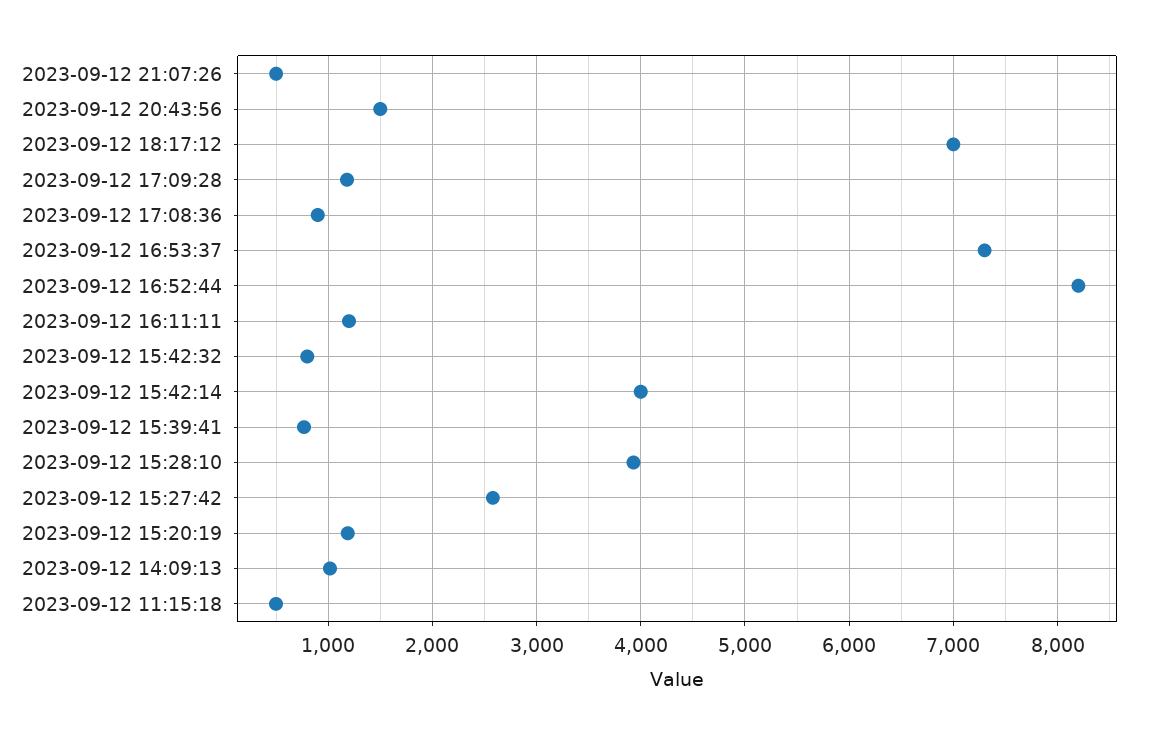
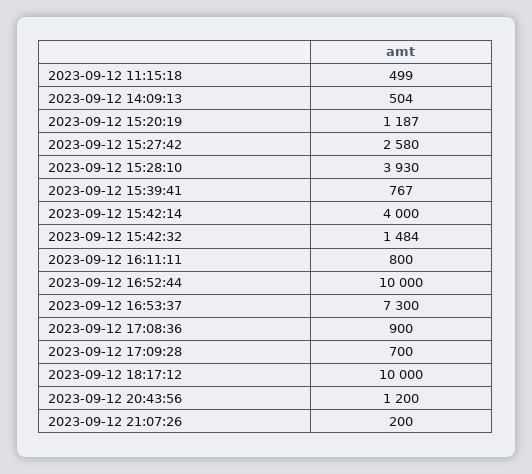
2023-09-12 21:07:26: 500 -> 200
2023-09-12 20:43:56: 1500 -> 1200
2023-09-12 18:17:12: 7000 -> 10000
2023-09-12 17:09:28: 1200 -> 700
2023-09-12 16:52:44: 8200 -> 10000
2023-09-12 16:11:11: 1200 -> 800
2023-09-12 15:42:32: 800 -> 1484
2023-09-12 14:09:13: 1000 -> 504

